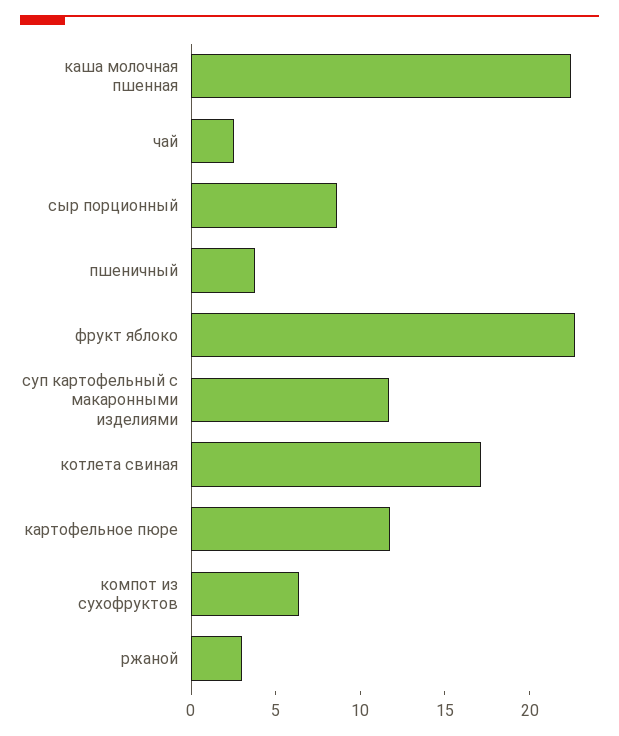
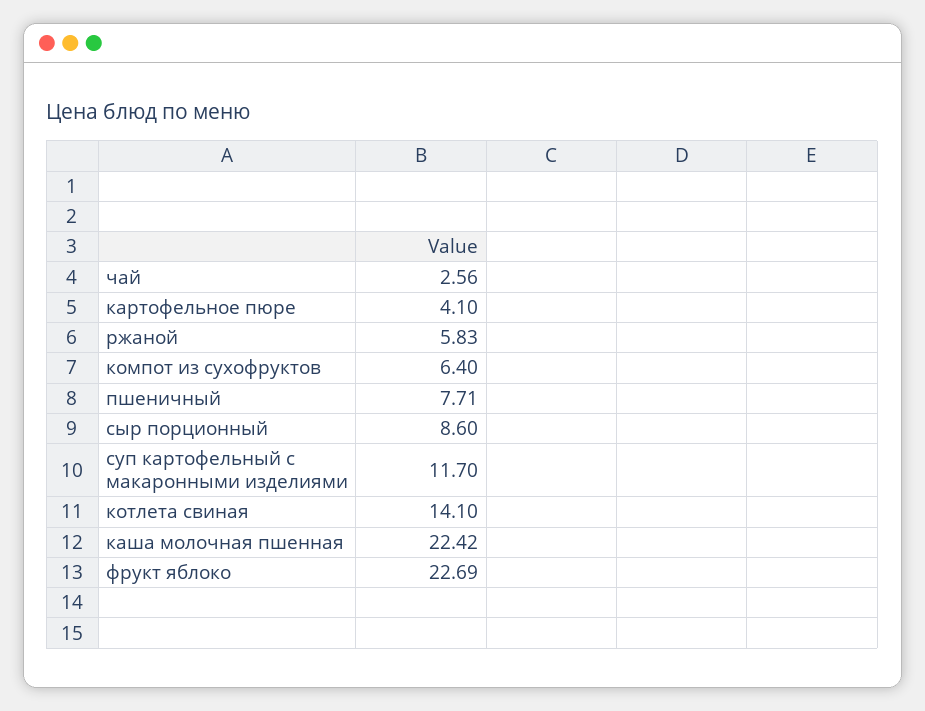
пшеничный: 4 -> 7.71
котлета свиная: 17 -> 14.1
картофельное пюре: 12 -> 4.1
ржаной: 3 -> 5.83

